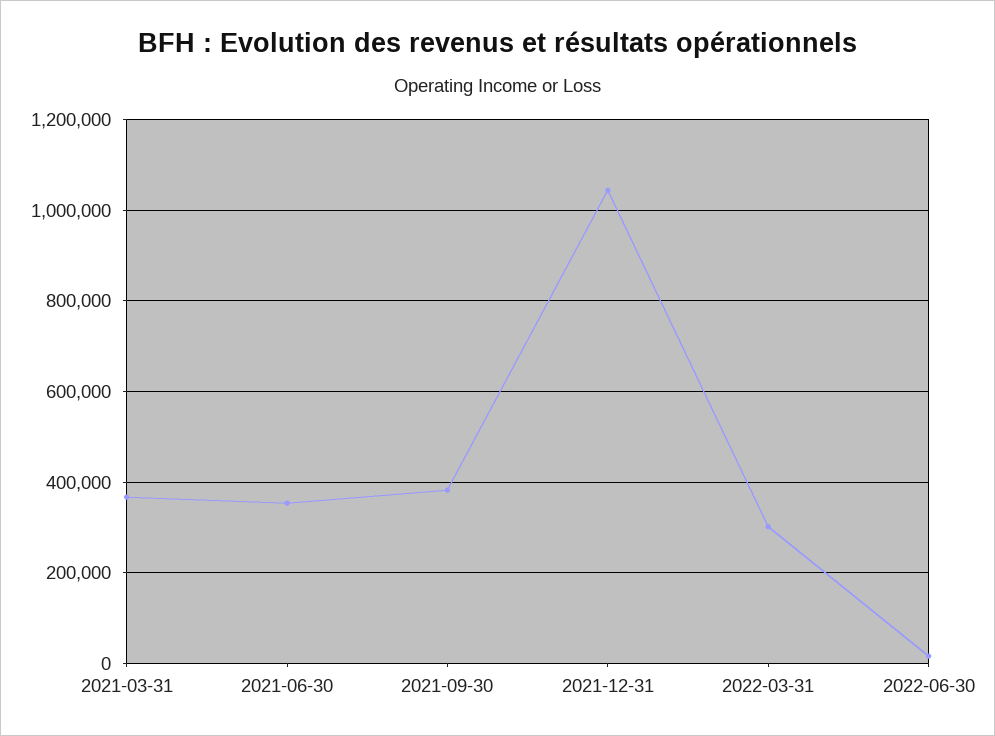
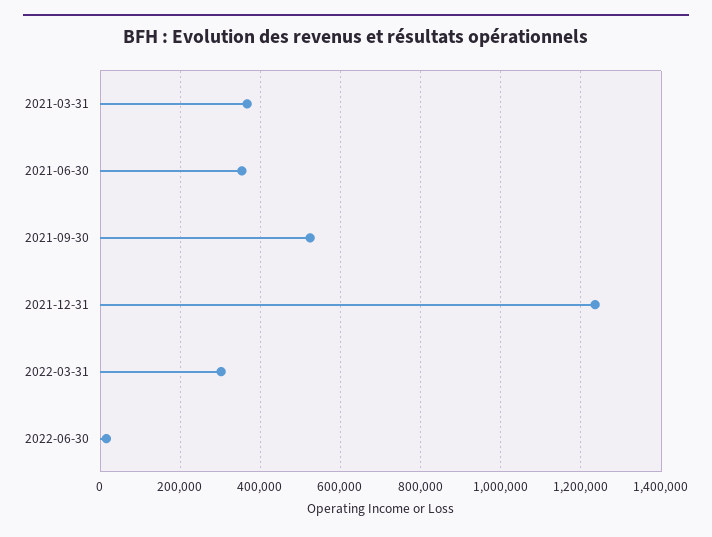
2021-09-30: 380000 -> 520000
2021-12-31: 1040000 -> 1240000

